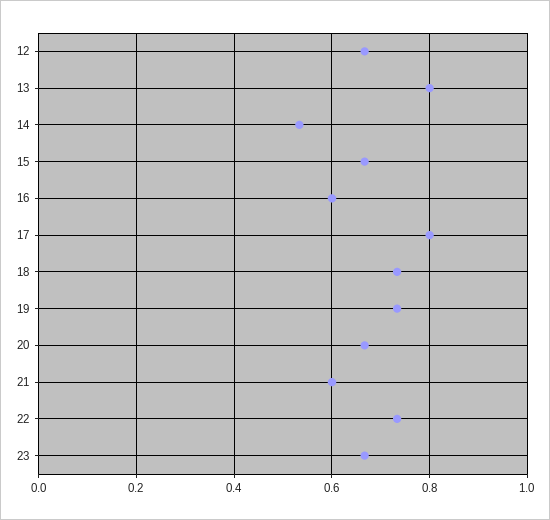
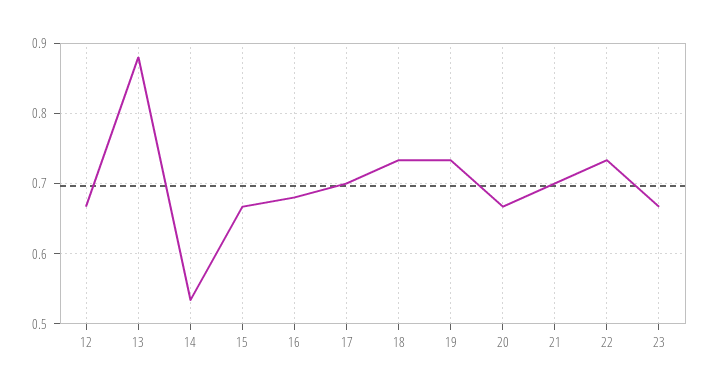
13: 0.8 -> 0.88
16: 0.6 -> 0.68
17: 0.8 -> 0.7
21: 0.6 -> 0.7

